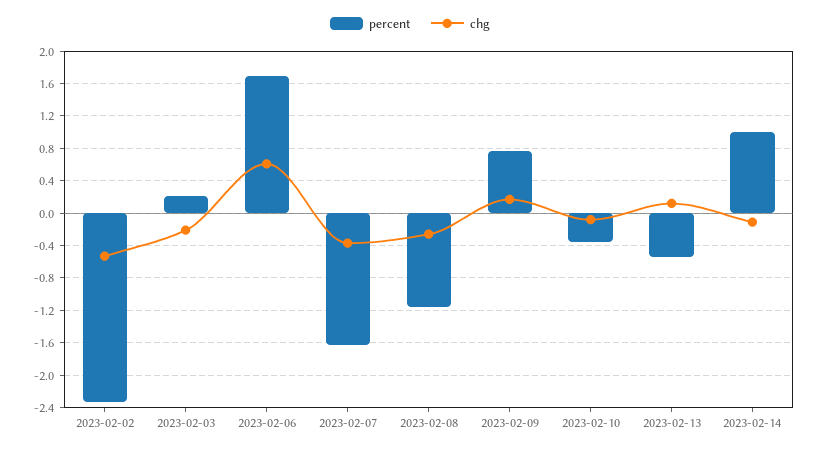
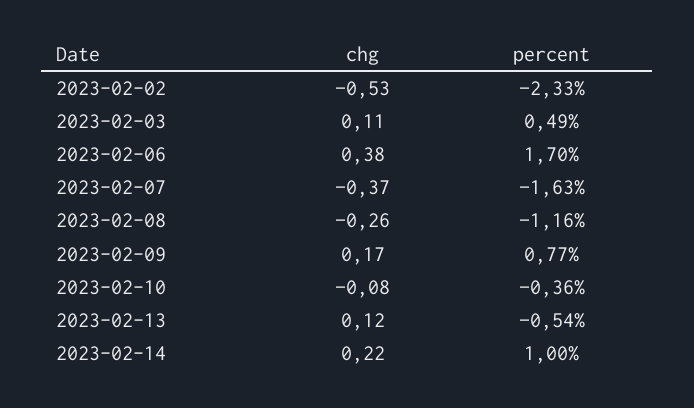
percent, 2023-02-03: 0.2 -> 0.49
chg, 2023-02-03: -0.2 -> 0.11
chg, 2023-02-06: 0.6 -> 0.38
chg, 2023-02-14: -0.1 -> 0.22

